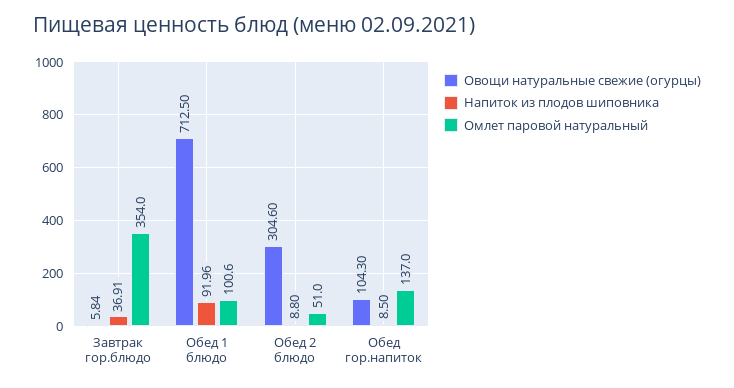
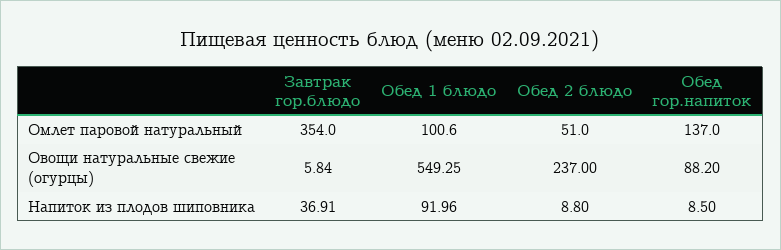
Овощи натуральные свежие (огурцы), Обед 1 блюдо: 712.5 -> 549.25
Овощи натуральные свежие (огурцы), Обед 2 блюдо: 304.6 -> 237
Овощи натуральные свежие (огурцы), Обед гор.напиток: 104.3 -> 88.2

